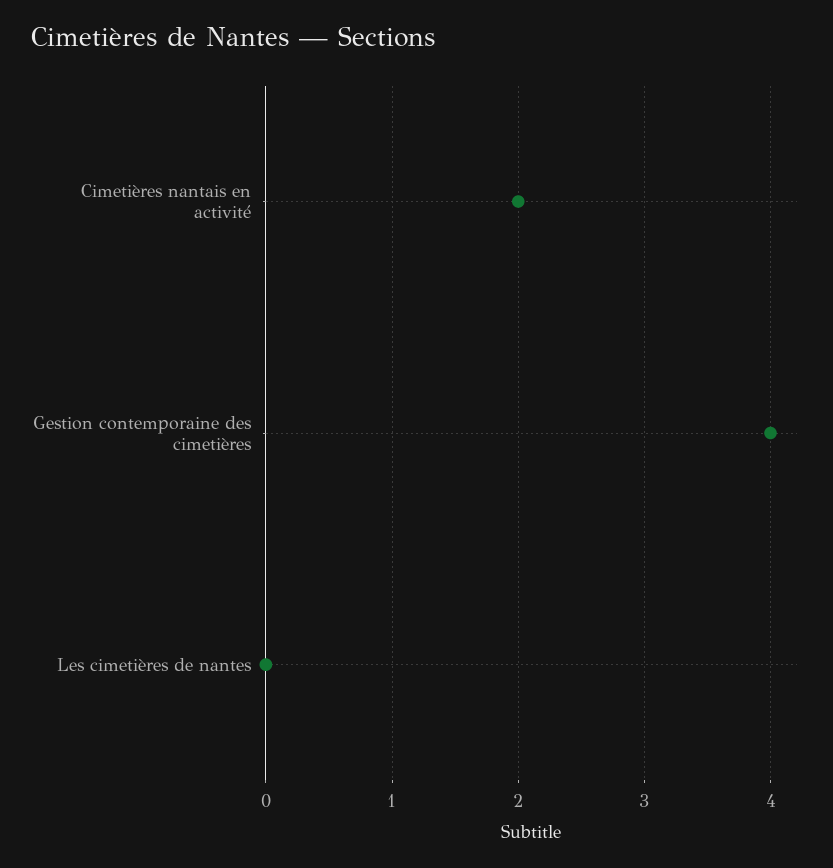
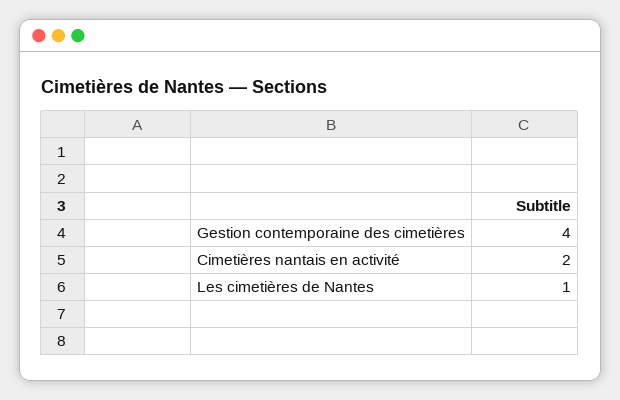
Les cimetières de nantes: 0 -> 1

